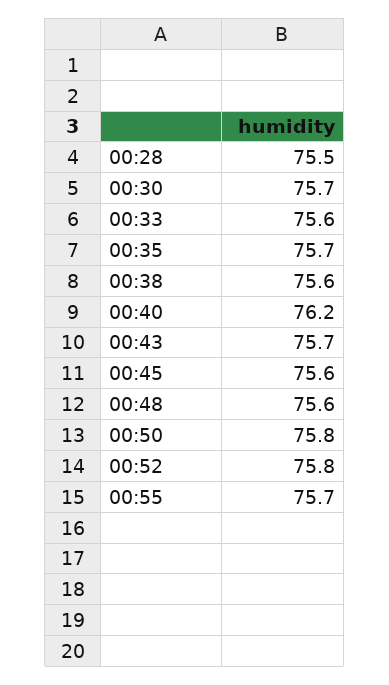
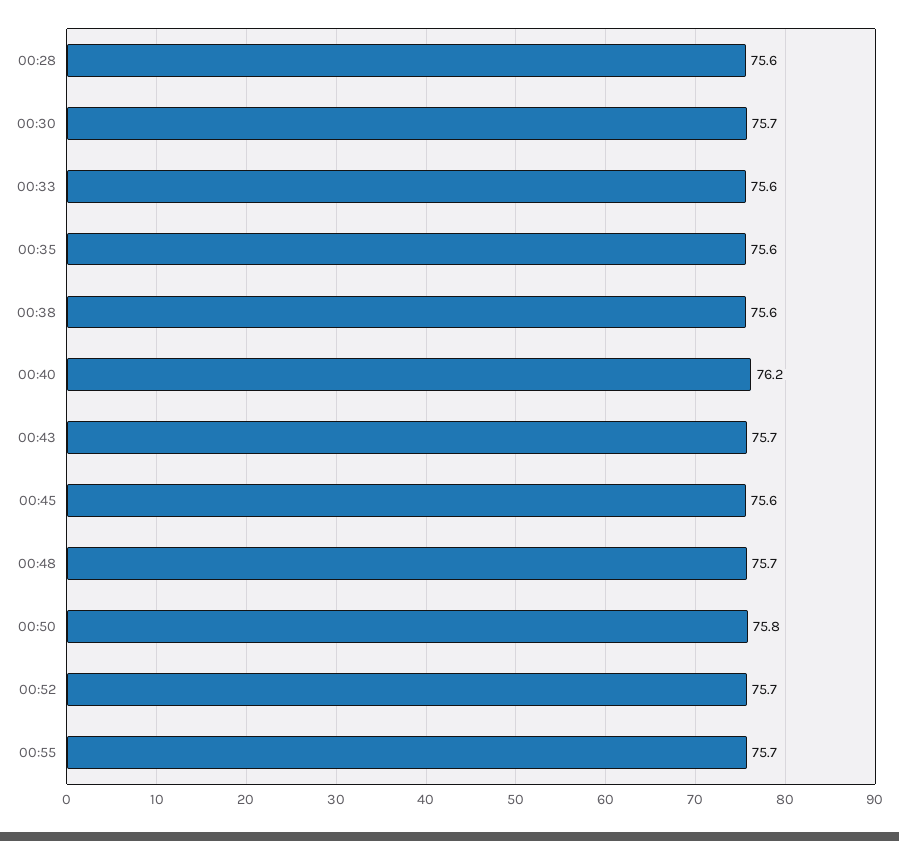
00:28: 75.5 -> 75.6
00:35: 75.7 -> 75.6
00:48: 75.6 -> 75.7
00:52: 75.8 -> 75.7

